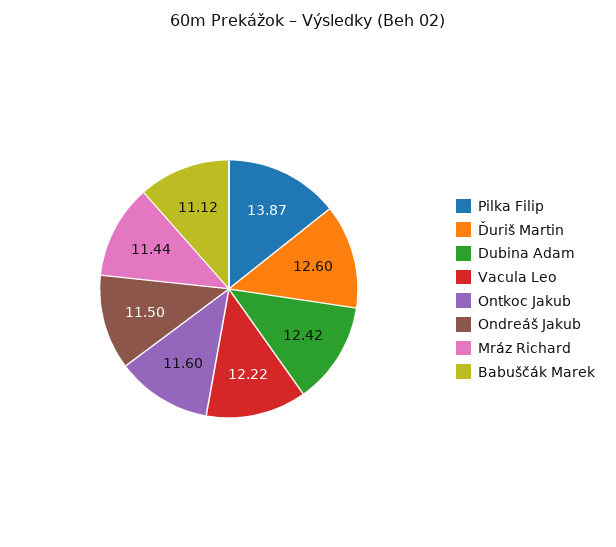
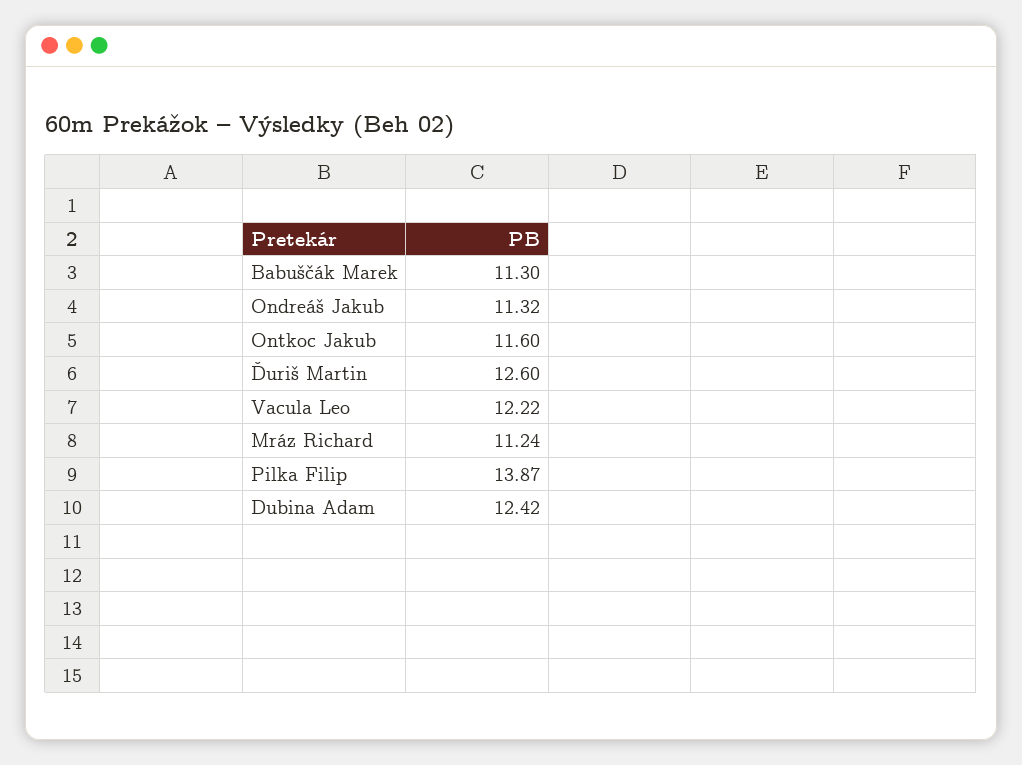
Ondreáš Jakub: 11.5 -> 11.32
Mráz Richard: 11.44 -> 11.24
Babuščák Marek: 11.12 -> 11.3

